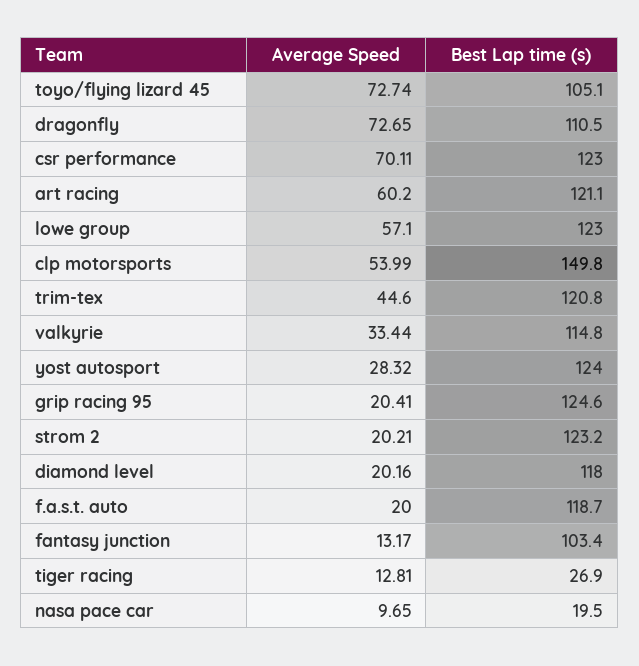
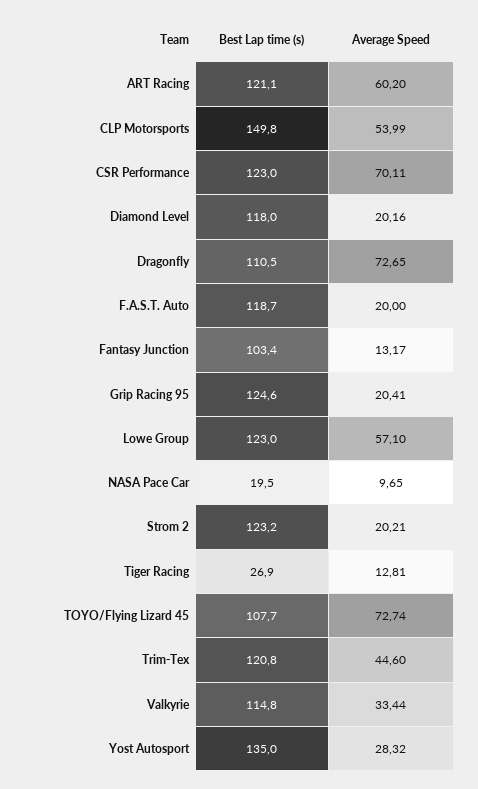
Best Lap time (s), toyo/flying lizard 45: 105.1 -> 107.7
Best Lap time (s), yost autosport: 124 -> 135

